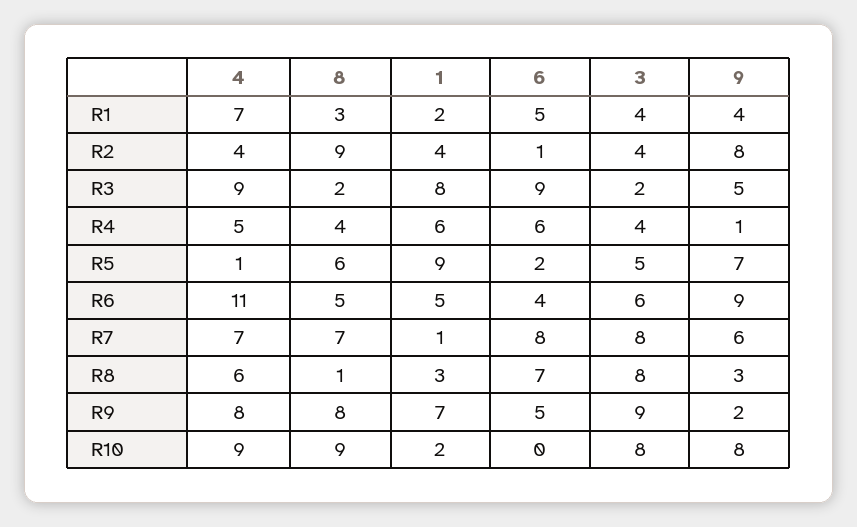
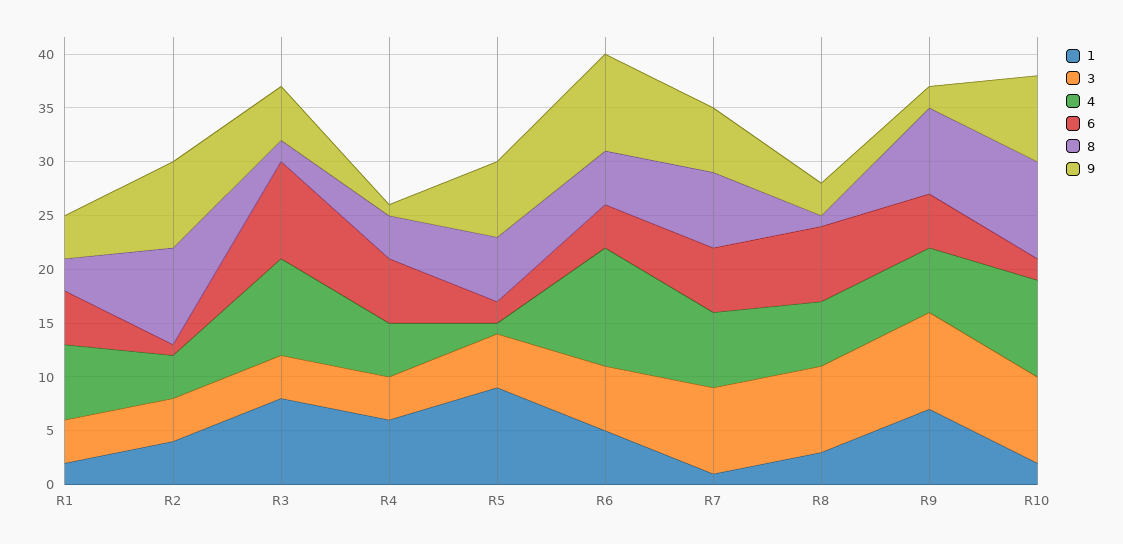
3, R3: 2 -> 4
6, R7: 8 -> 6
4, R9: 8 -> 6
6, R10: 0 -> 2

